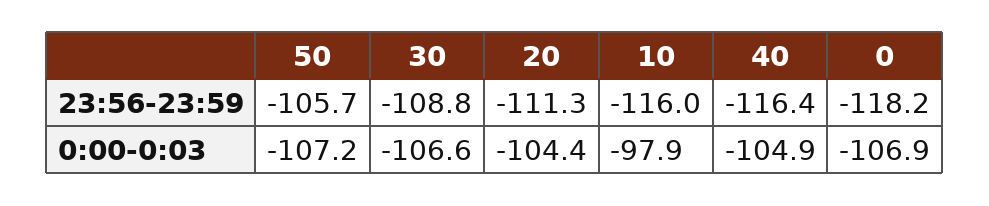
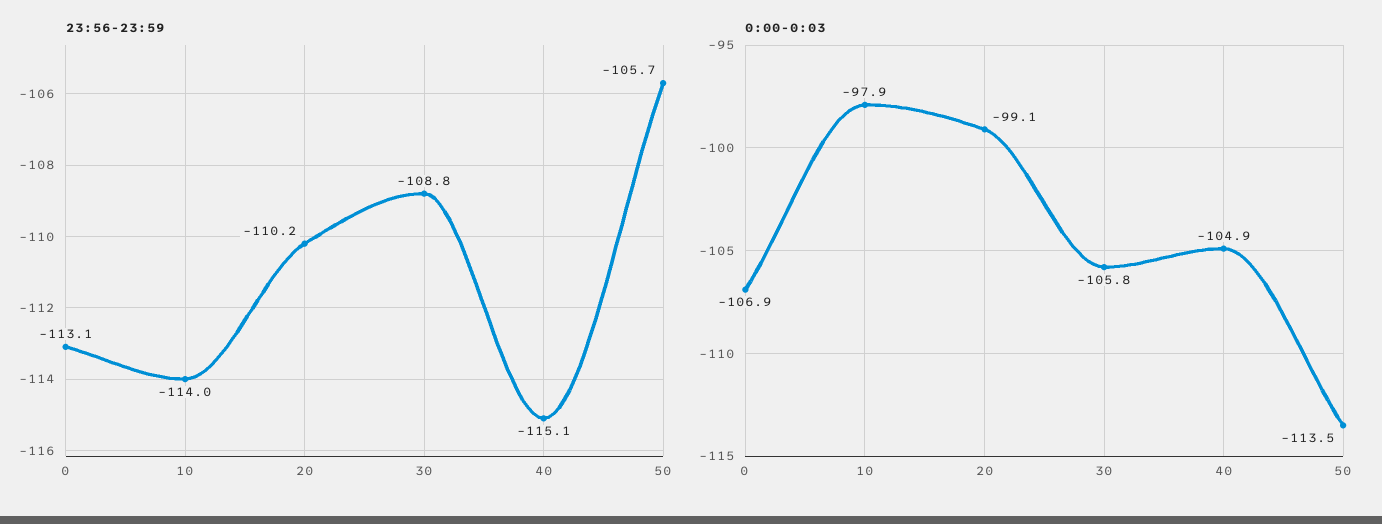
23:56-23:59, 20: -111.3 -> -110.2
23:56-23:59, 10: -116 -> -114
23:56-23:59, 40: -116.4 -> -115.1
23:56-23:59, 0: -118.2 -> -113.1
0:00-0:03, 50: -107.2 -> -113.5
0:00-0:03, 30: -106.6 -> -105.8
0:00-0:03, 20: -104.4 -> -99.1

